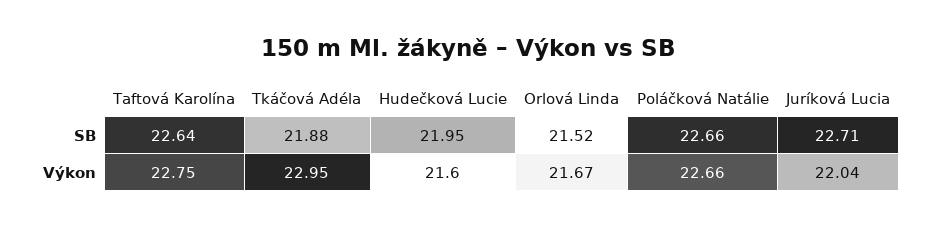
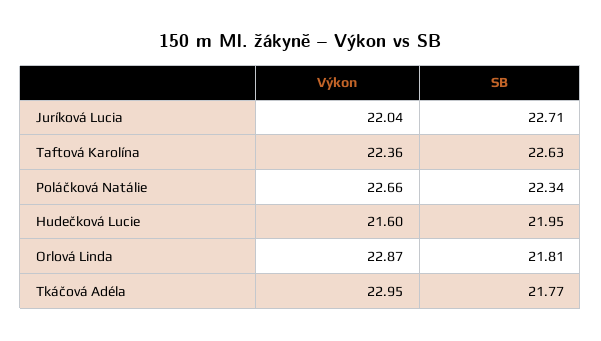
Taftová Karolína, SB: 22.64 -> 22.63
Tkáčová Adéla, SB: 21.88 -> 21.77
Orlová Linda, SB: 21.52 -> 21.81
Poláčková Natálie, SB: 22.66 -> 22.34
Taftová Karolína, Výkon: 22.75 -> 22.36
Orlová Linda, Výkon: 21.67 -> 22.87

